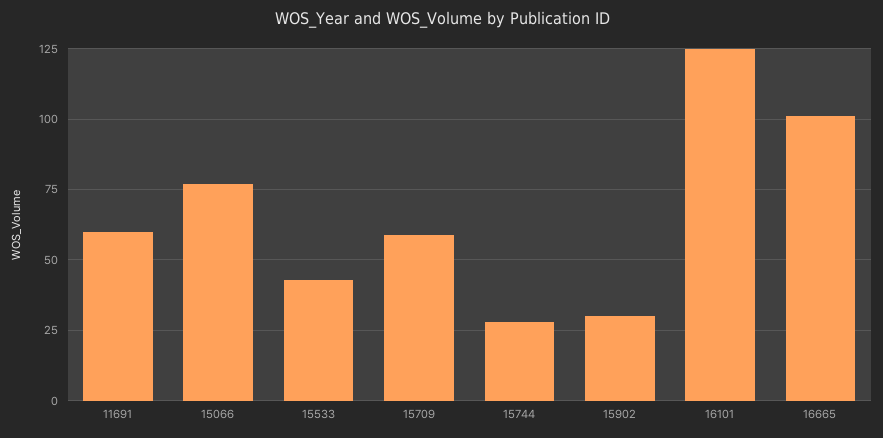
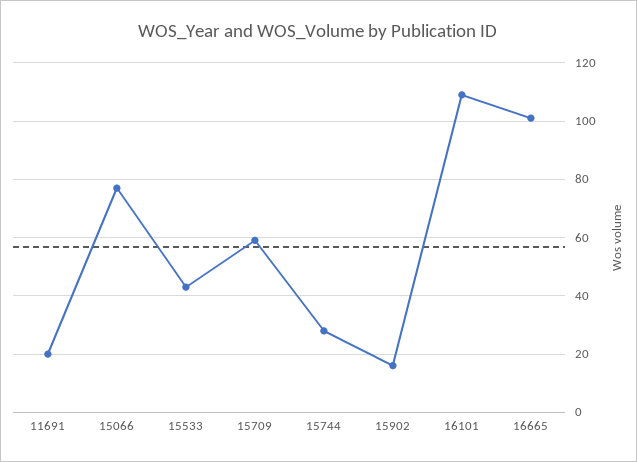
11691: 60 -> 20
15902: 30 -> 15
16101: 125 -> 110

